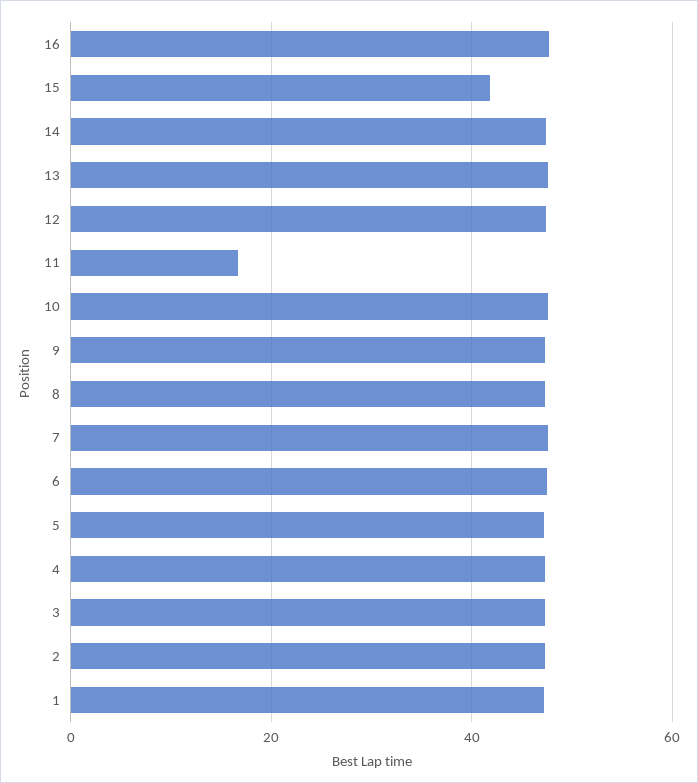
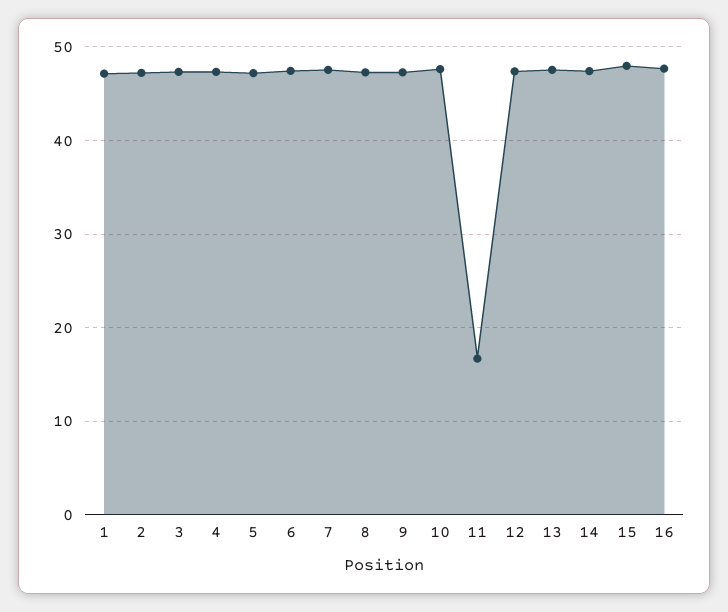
15: 42 -> 48

